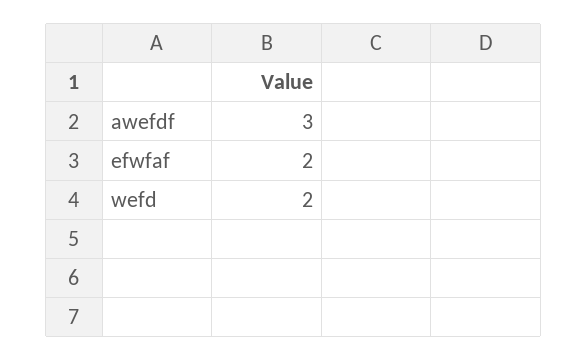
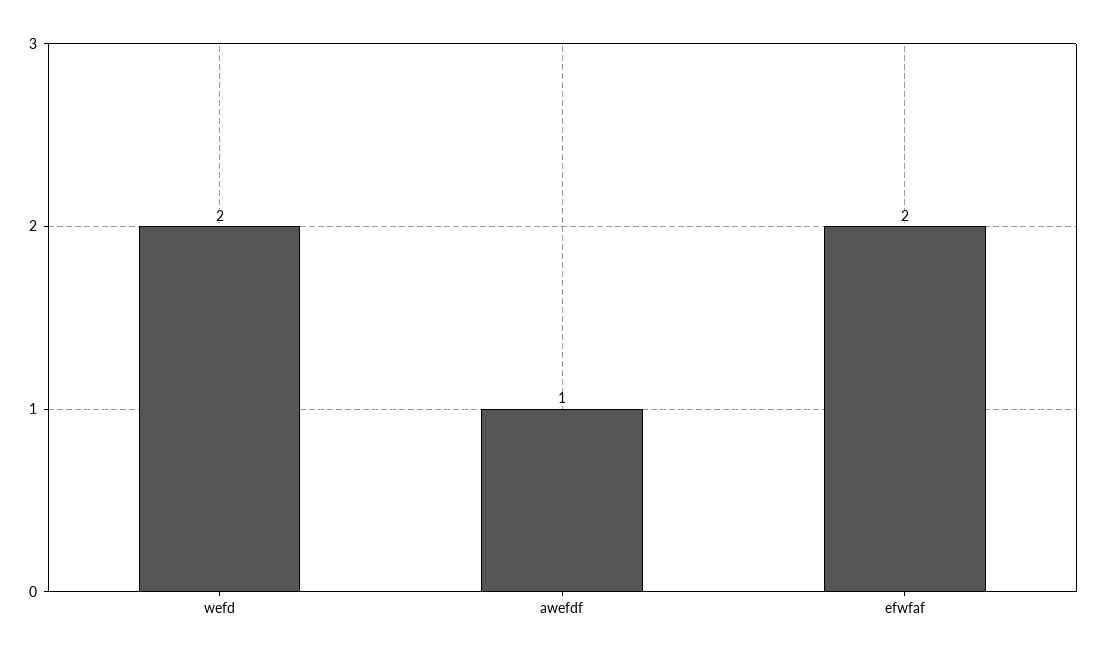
awefdf: 3 -> 1

